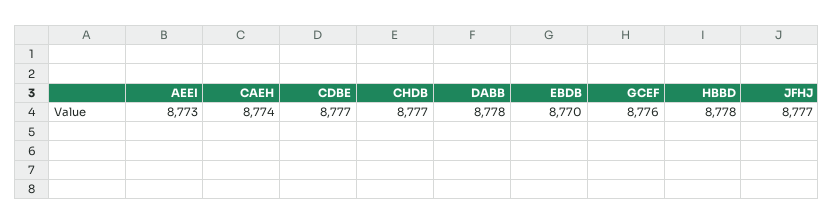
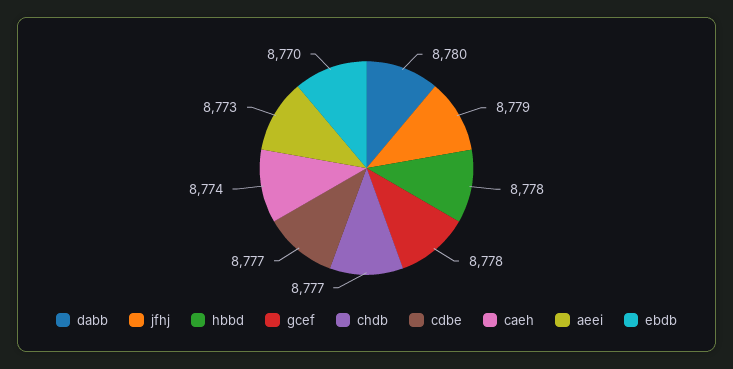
DABB: 8778 -> 8780
GCEF: 8776 -> 8778
JFHJ: 8777 -> 8779

